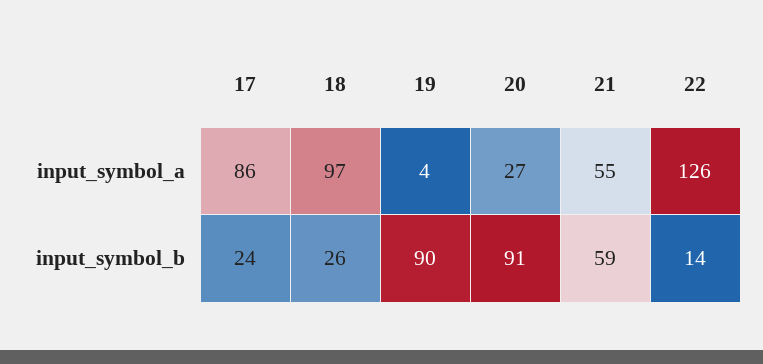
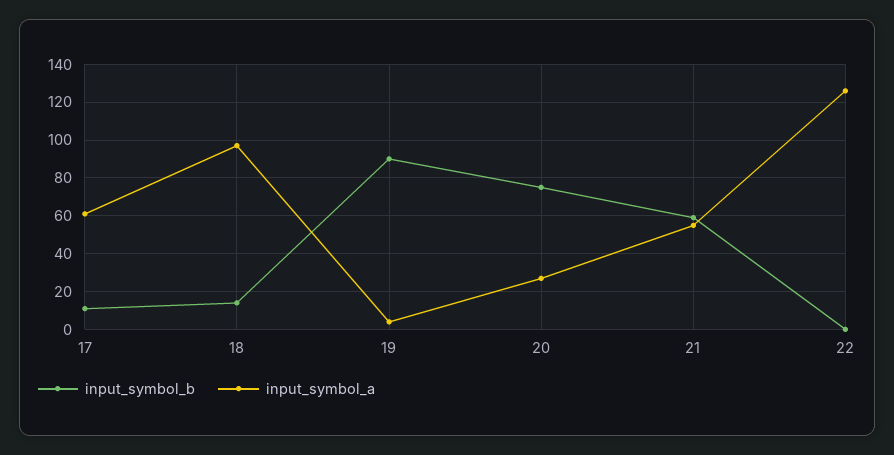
input_symbol_a, 17: 86 -> 60
input_symbol_b, 17: 24 -> 10
input_symbol_b, 18: 26 -> 15
input_symbol_b, 20: 91 -> 75
input_symbol_b, 22: 14 -> 0

